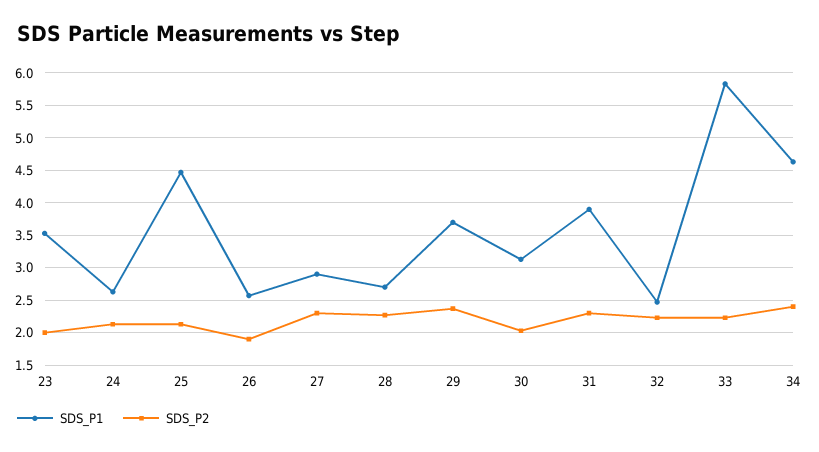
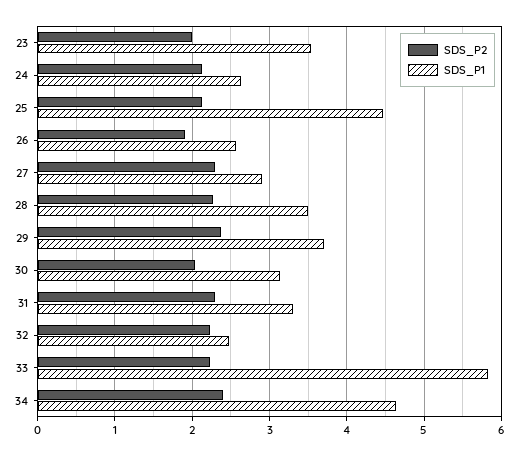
SDS_P1, 28: 2.7 -> 3.5
SDS_P1, 31: 3.9 -> 3.3

